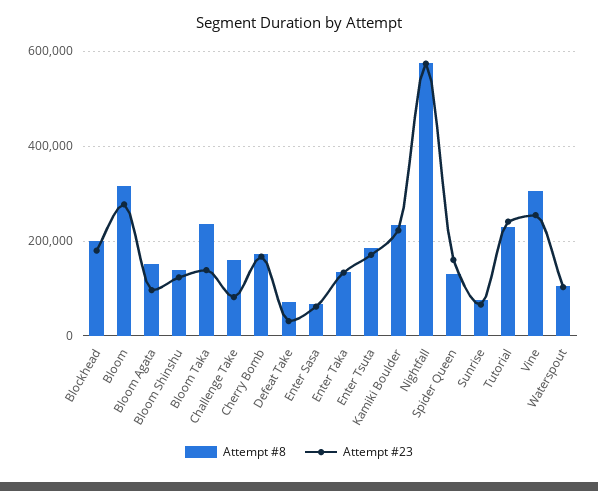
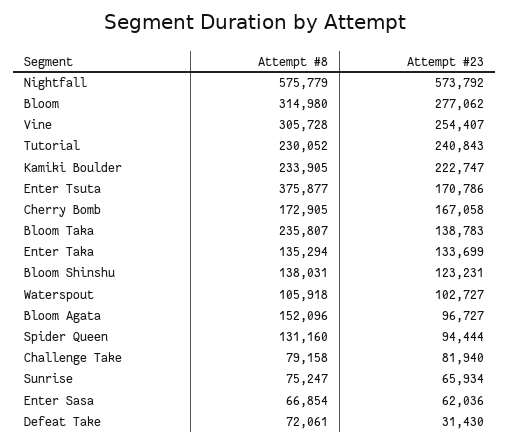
Attempt #8, Blockhead: 200000 -> none
Attempt #23, Blockhead: 180000 -> none
Attempt #8, Challenge Take: 160000 -> 79158
Attempt #8, Enter Tsuta: 180000 -> 375877
Attempt #23, Spider Queen: 160000 -> 94444

